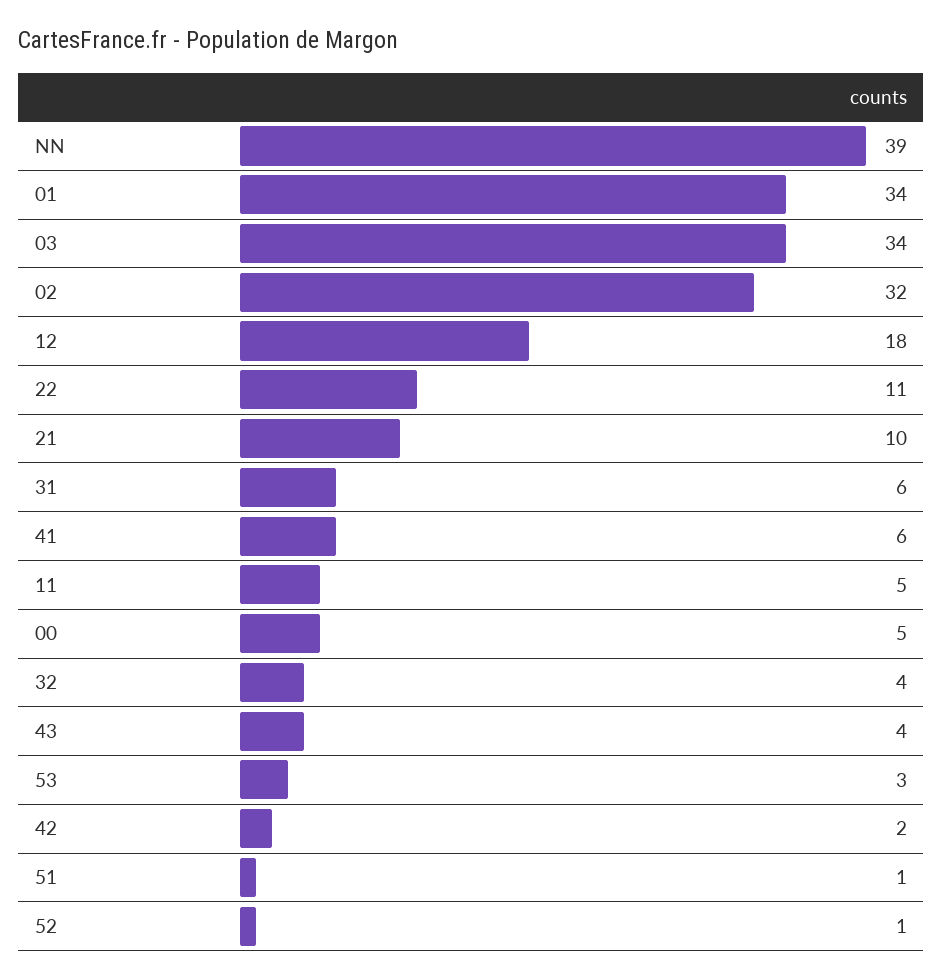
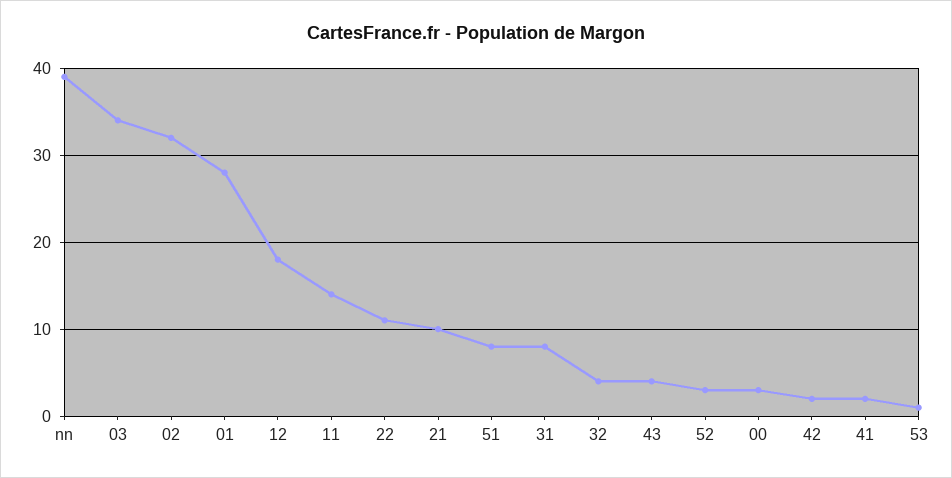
01: 34 -> 28
31: 6 -> 8
41: 6 -> 2
11: 5 -> 14
00: 5 -> 3
53: 3 -> 1
51: 1 -> 8
52: 1 -> 3

